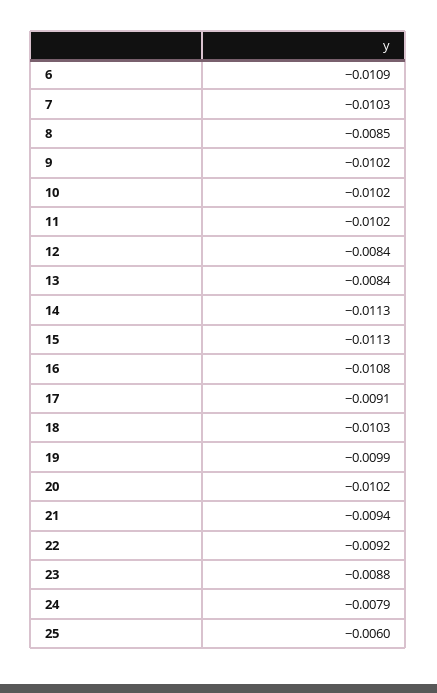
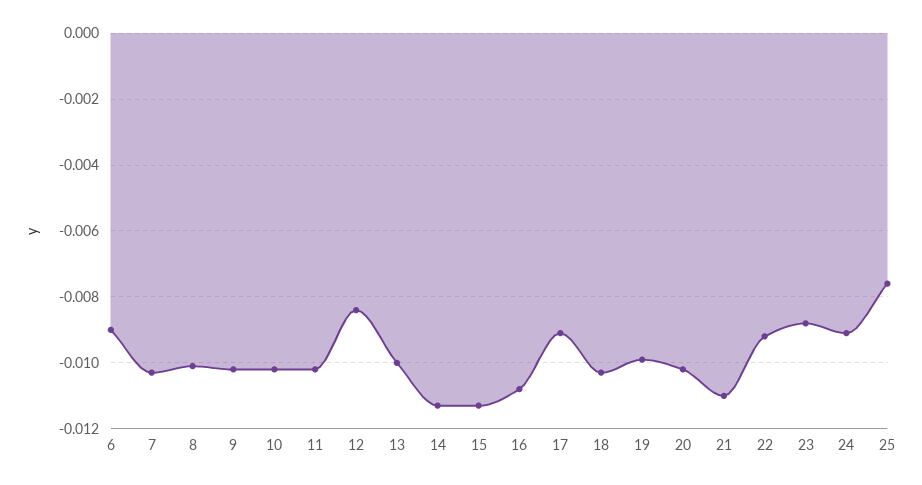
6: -0.0109 -> -0.009
8: -0.0085 -> -0.01
13: -0.0084 -> -0.01
21: -0.0094 -> -0.011
24: -0.0079 -> -0.009
25: -0.006 -> -0.0075

